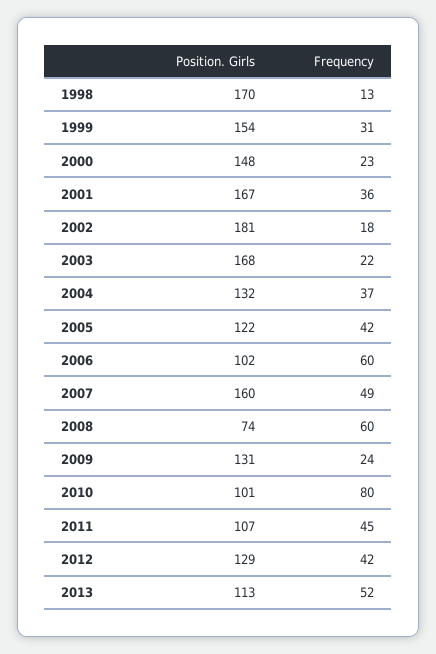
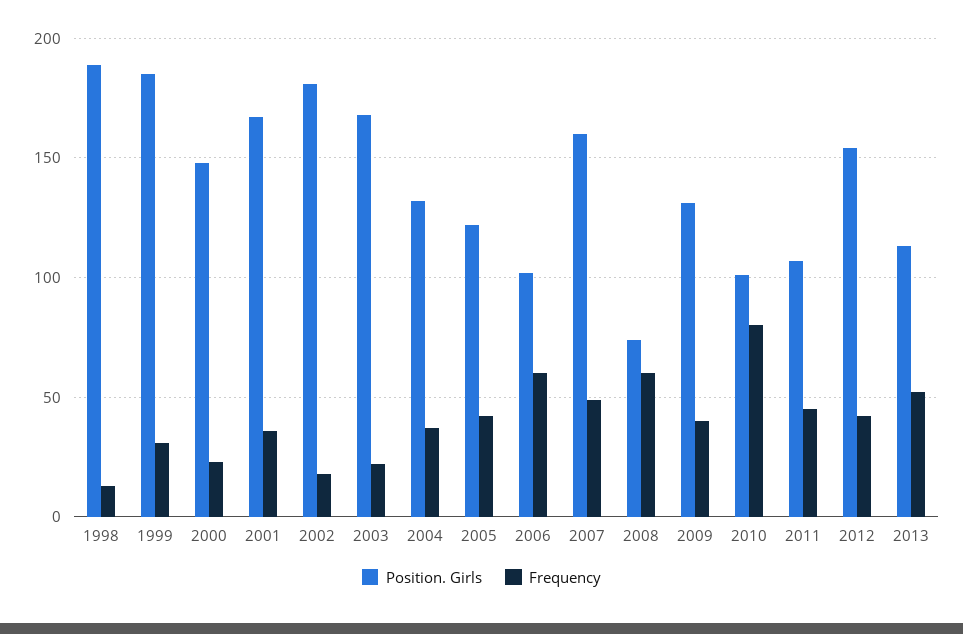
Position. Girls, 1998: 170 -> 190
Position. Girls, 1999: 154 -> 185
Frequency, 2009: 24 -> 40
Position. Girls, 2012: 129 -> 155

